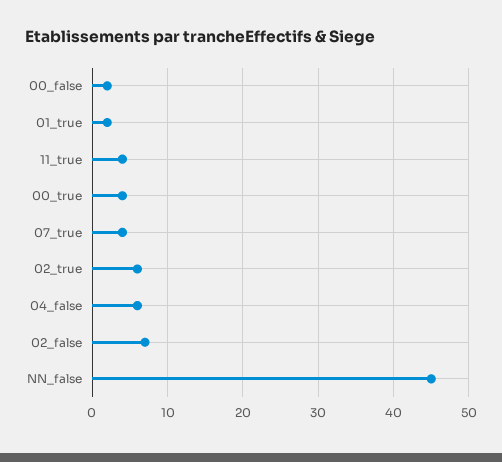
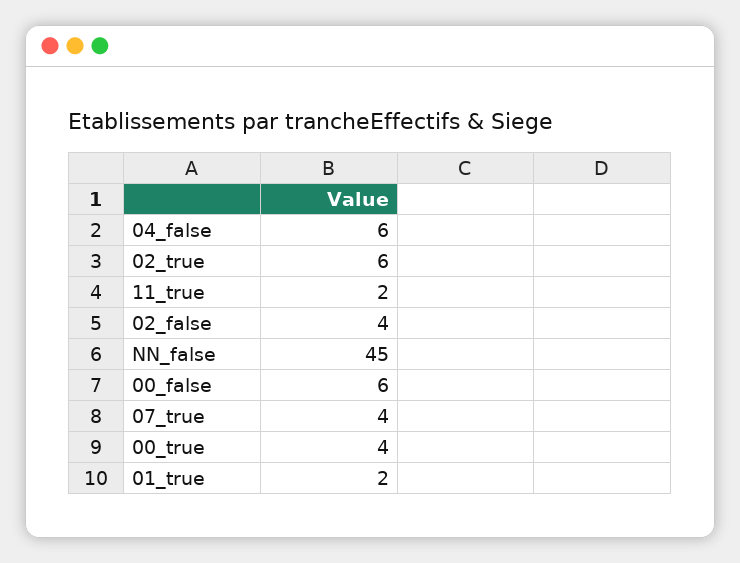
00_false: 2 -> 6
11_true: 4 -> 2
02_false: 7 -> 4

